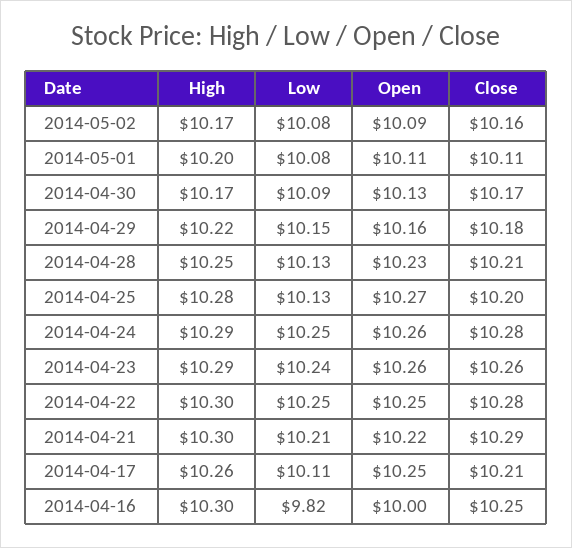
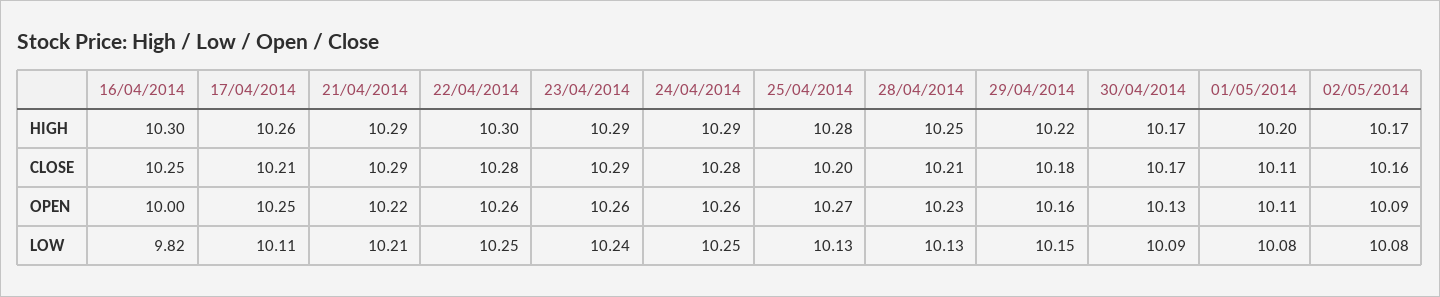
Close, 2014-04-23: 10.26 -> 10.29
Open, 2014-04-22: 10.25 -> 10.26
High, 2014-04-21: 10.3 -> 10.29

